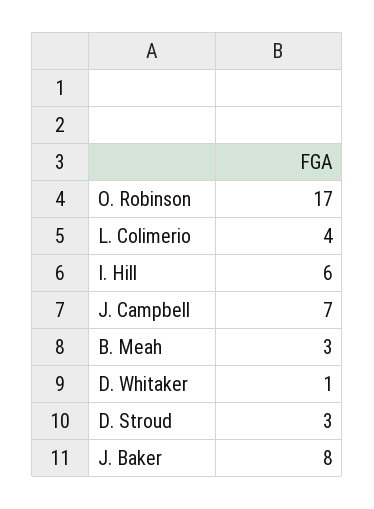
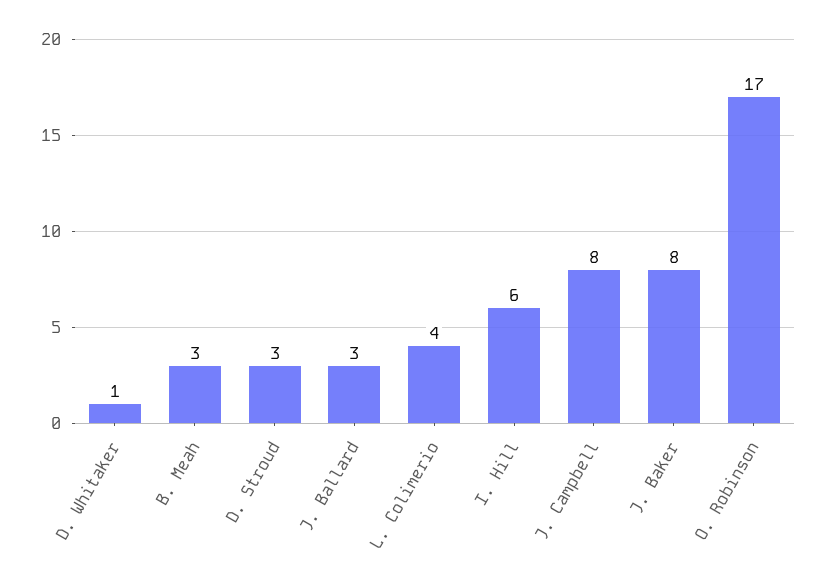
J. Campbell: 7 -> 8
J. Ballard: none -> 3

